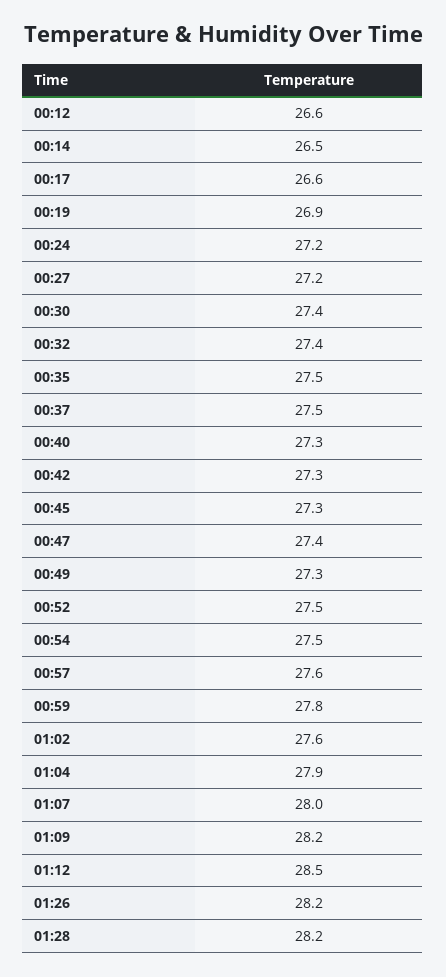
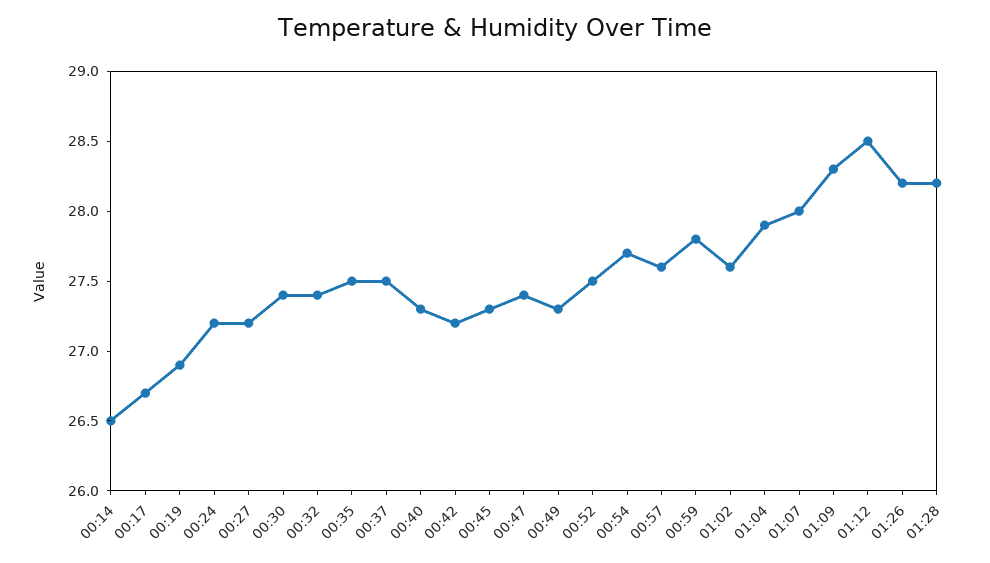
00:12: 26.6 -> none
00:17: 26.6 -> 26.7
00:42: 27.3 -> 27.2
00:54: 27.5 -> 27.7
01:09: 28.2 -> 28.3

